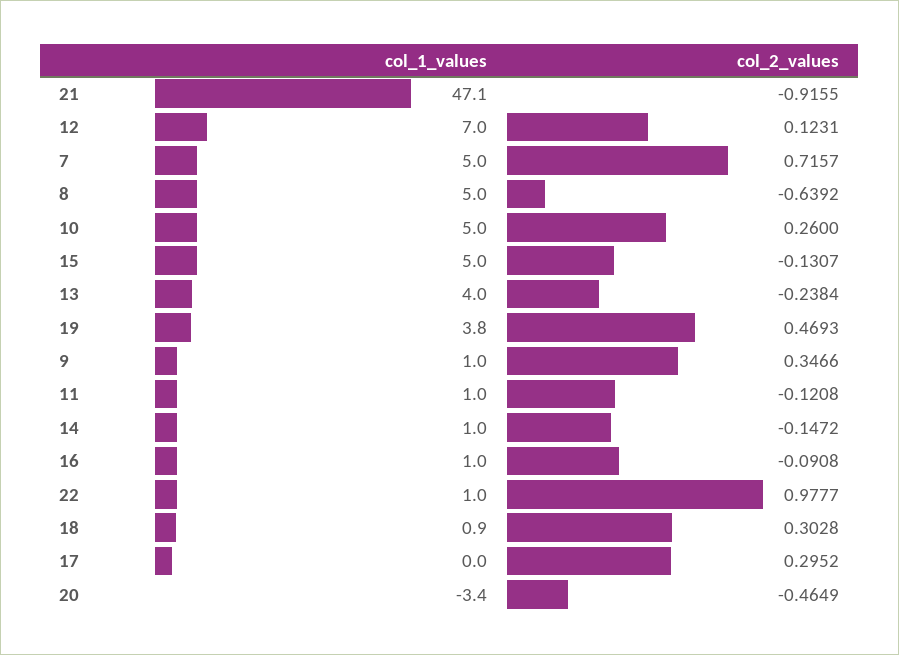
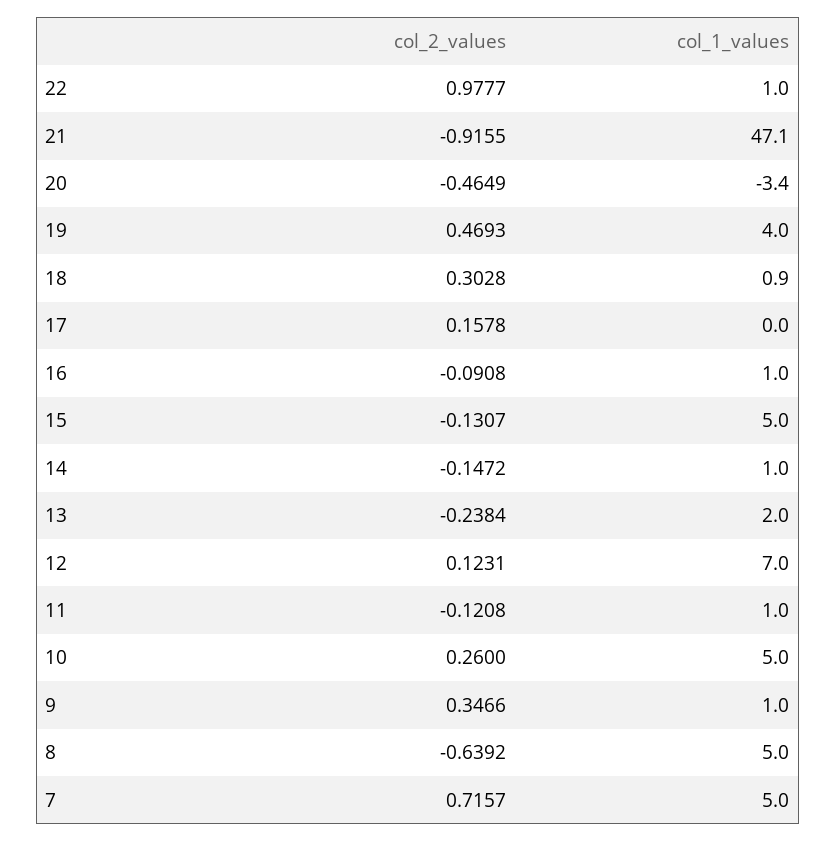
col_1_values, 13: 4 -> 2
col_1_values, 19: 3.8 -> 4
col_2_values, 17: 0.2952 -> 0.1578

